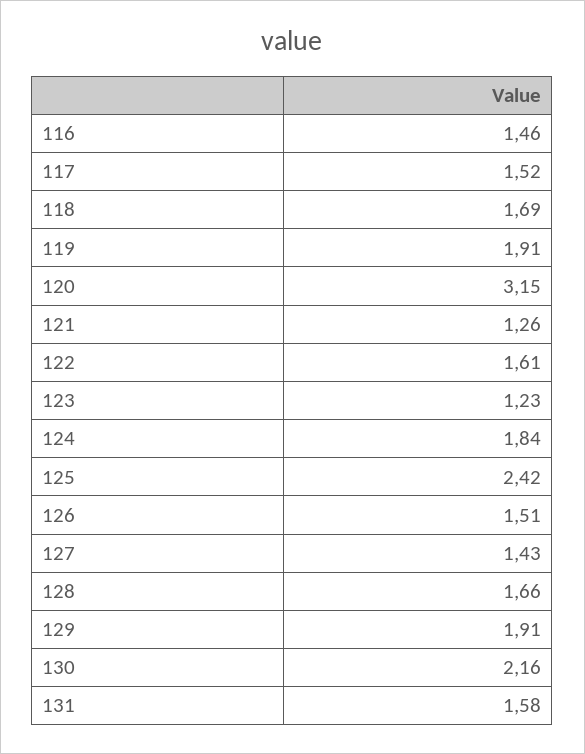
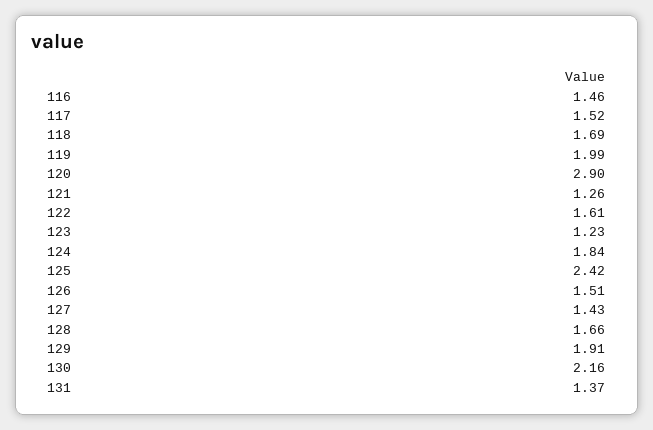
119: 1.91 -> 1.99
120: 3.15 -> 2.9
131: 1.58 -> 1.37

